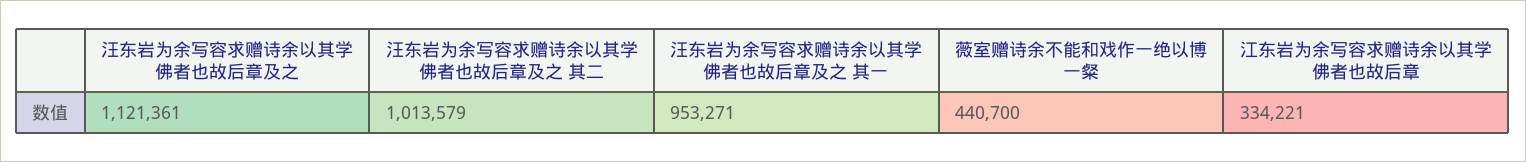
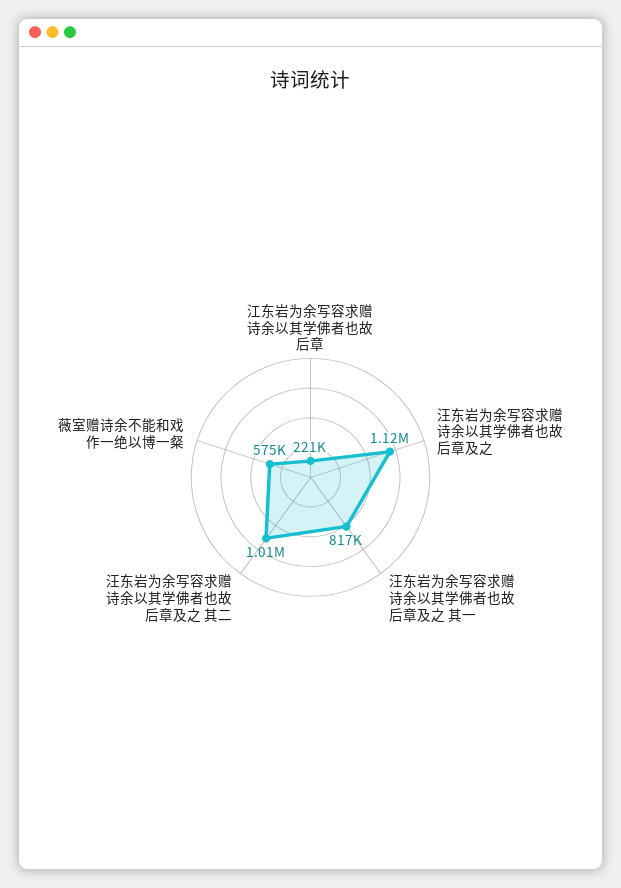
汪东岩为余写容求赠诗余以其学佛者也故后章及之 其一: 953271 -> 817000
薇室赠诗余不能和戏作一绝以博一粲: 440700 -> 575000
江东岩为余写容求赠诗余以其学佛者也故后章: 334221 -> 221000

